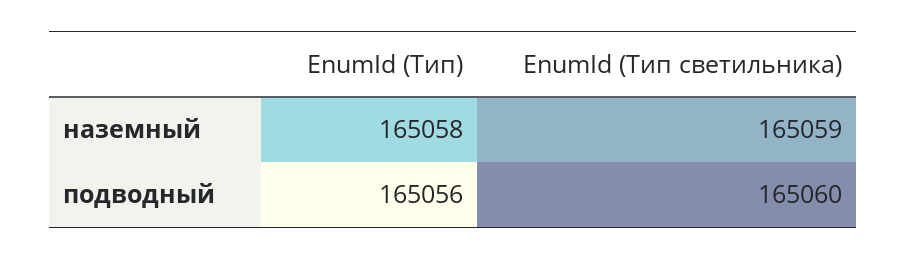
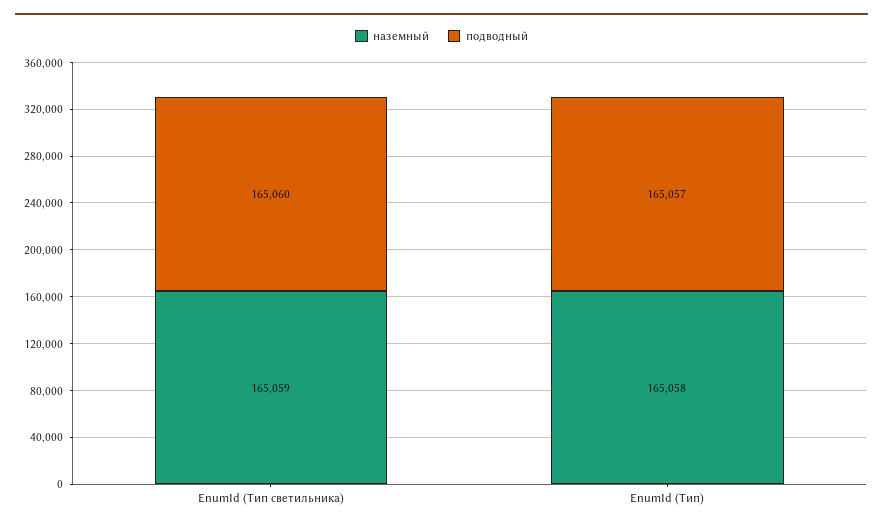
подводный, EnumId (Тип): 165056 -> 165057

